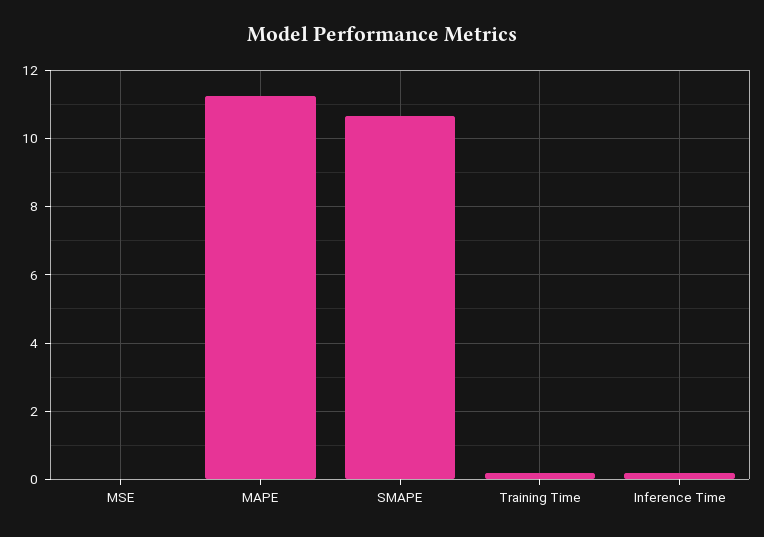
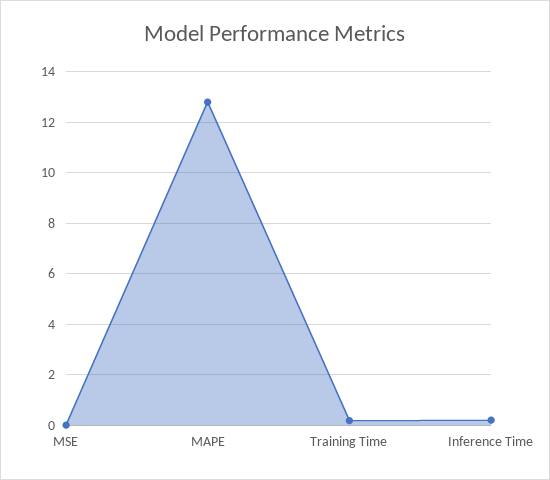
MAPE: 11.2 -> 12.75
SMAPE: 10.6 -> none

